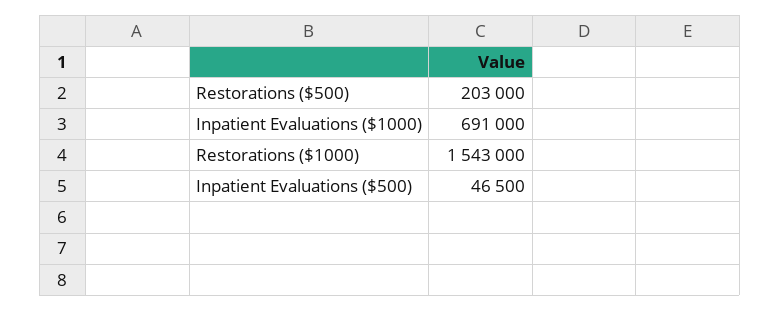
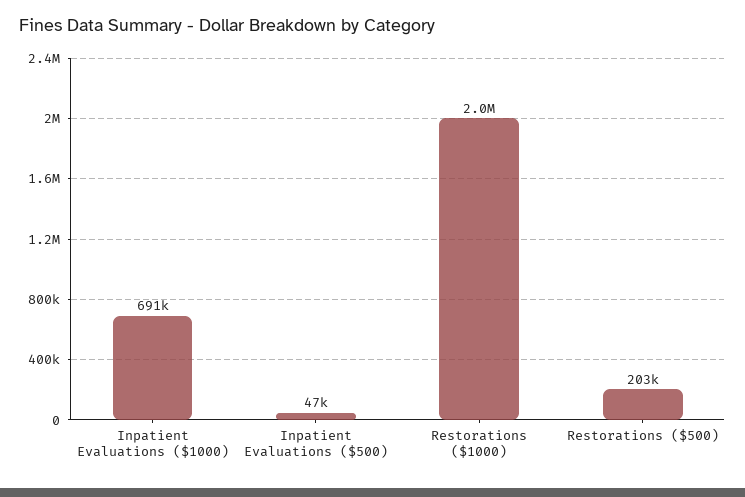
Restorations ($1000): 1543000 -> 2000000

